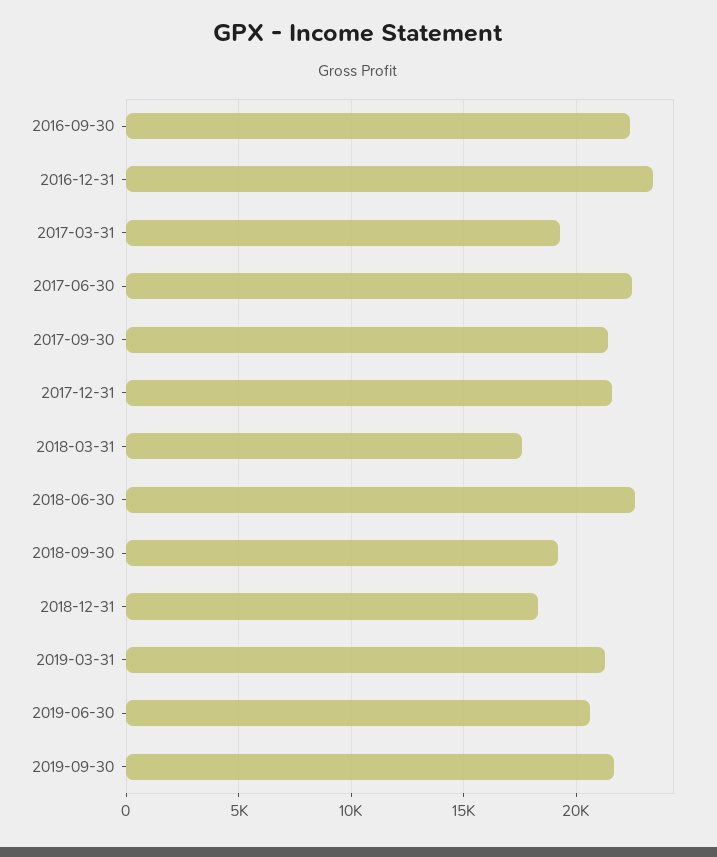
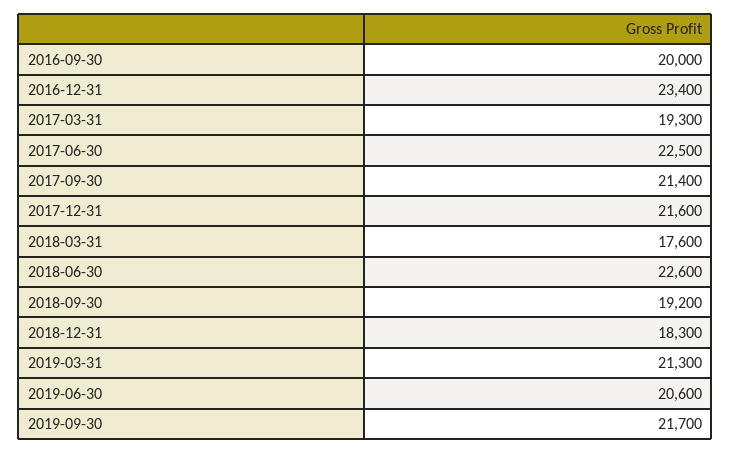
2016-09-30: 22500 -> 20000

